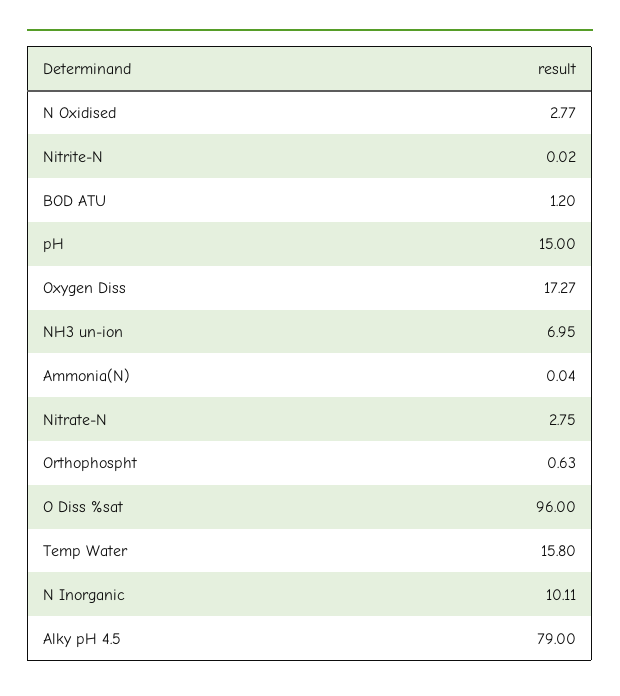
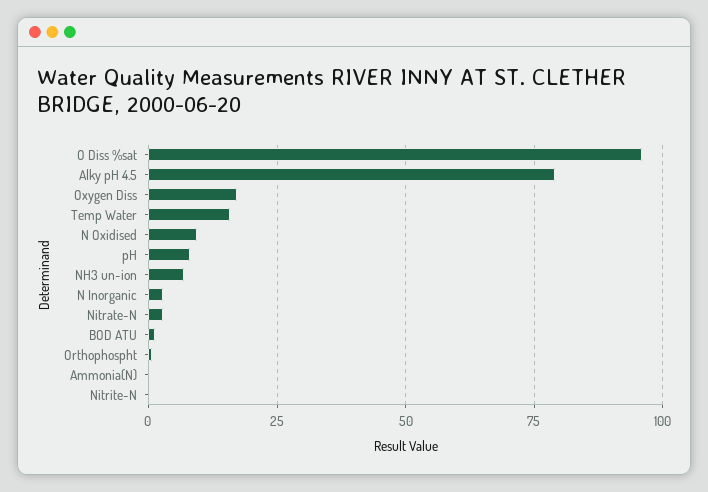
N Oxidised: 2.77 -> 10
pH: 15 -> 7.5
N Inorganic: 10.11 -> 2.5

